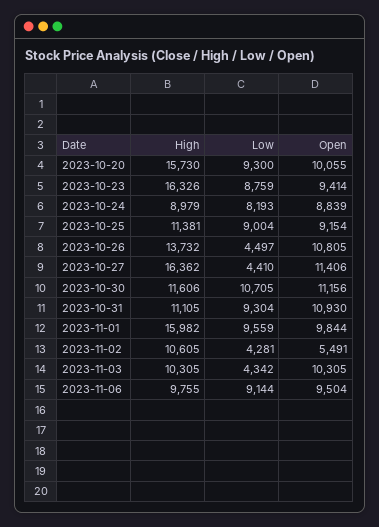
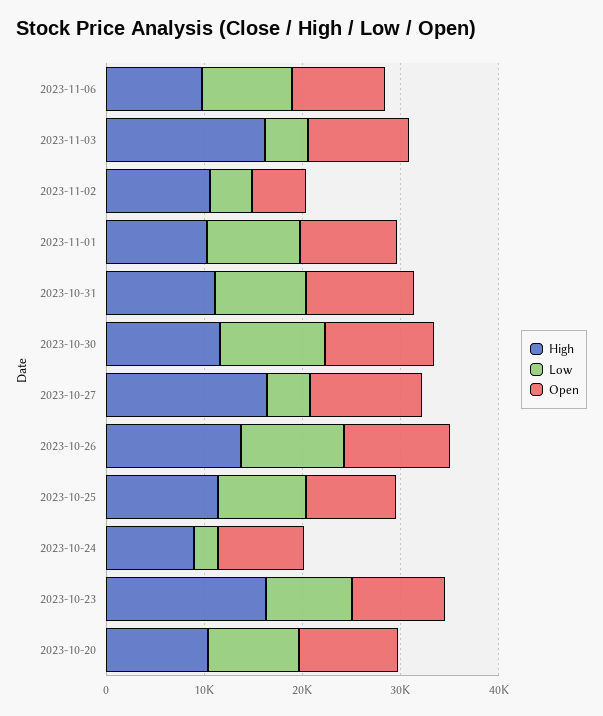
High, 2023-10-20: 15730 -> 10000
Low, 2023-10-24: 8193 -> 2000
Low, 2023-10-26: 4497 -> 10000
High, 2023-11-01: 15982 -> 10000
High, 2023-11-03: 10305 -> 16000

